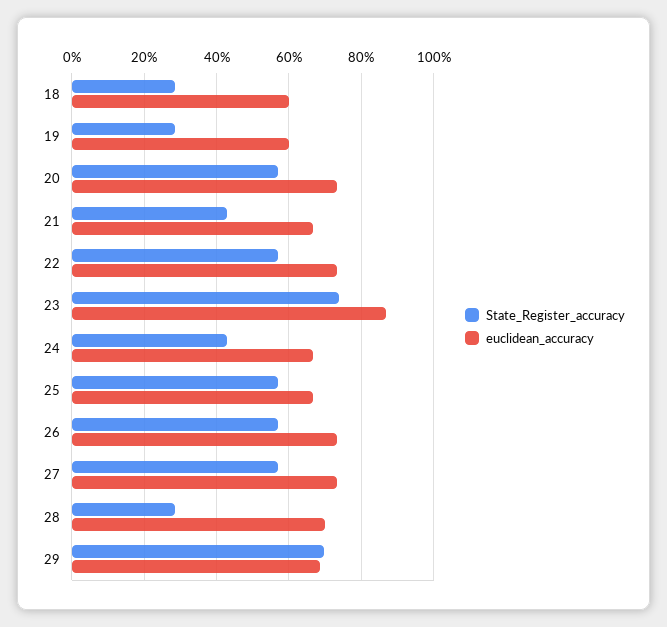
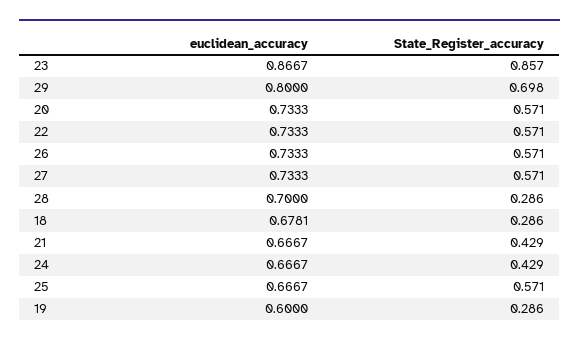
euclidean_accuracy, 18: 0.6 -> 0.6781
State_Register_accuracy, 23: 0.74 -> 0.857
euclidean_accuracy, 29: 0.68 -> 0.8

